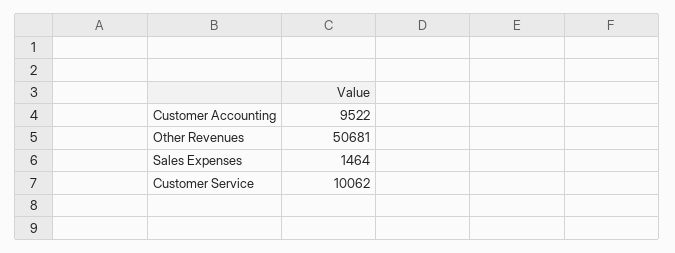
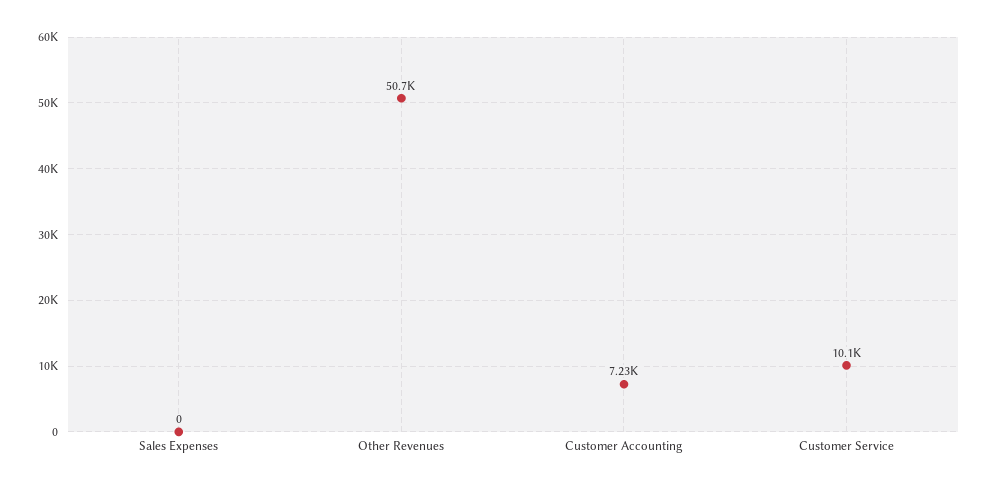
Customer Accounting: 9522 -> 7230
Sales Expenses: 1464 -> 0

